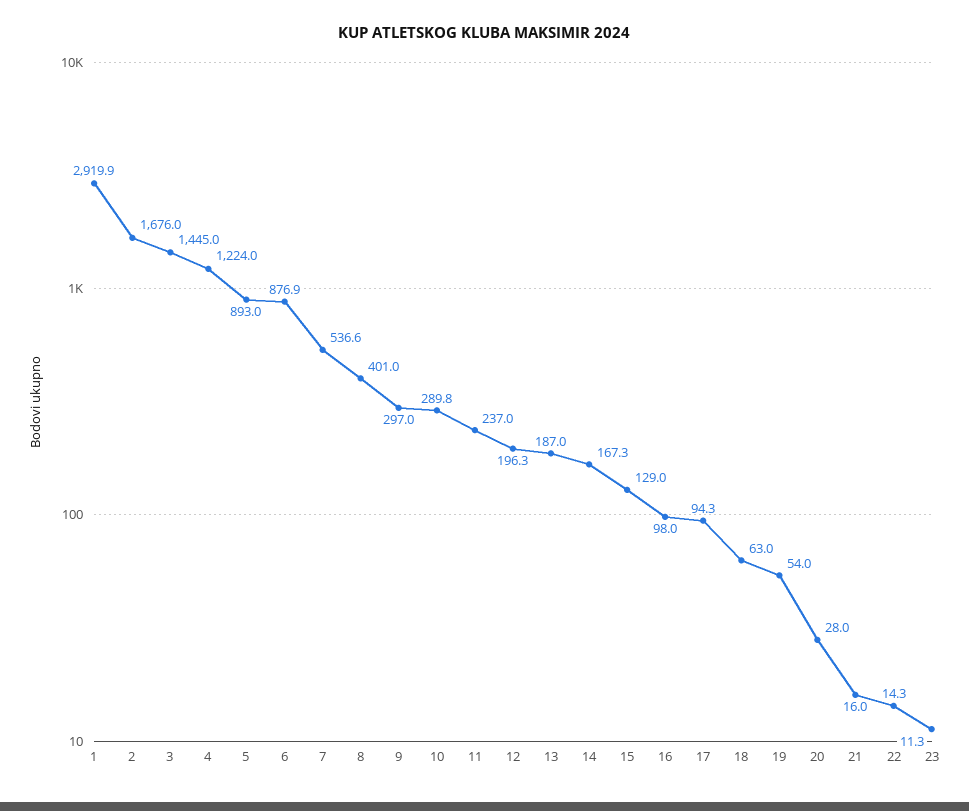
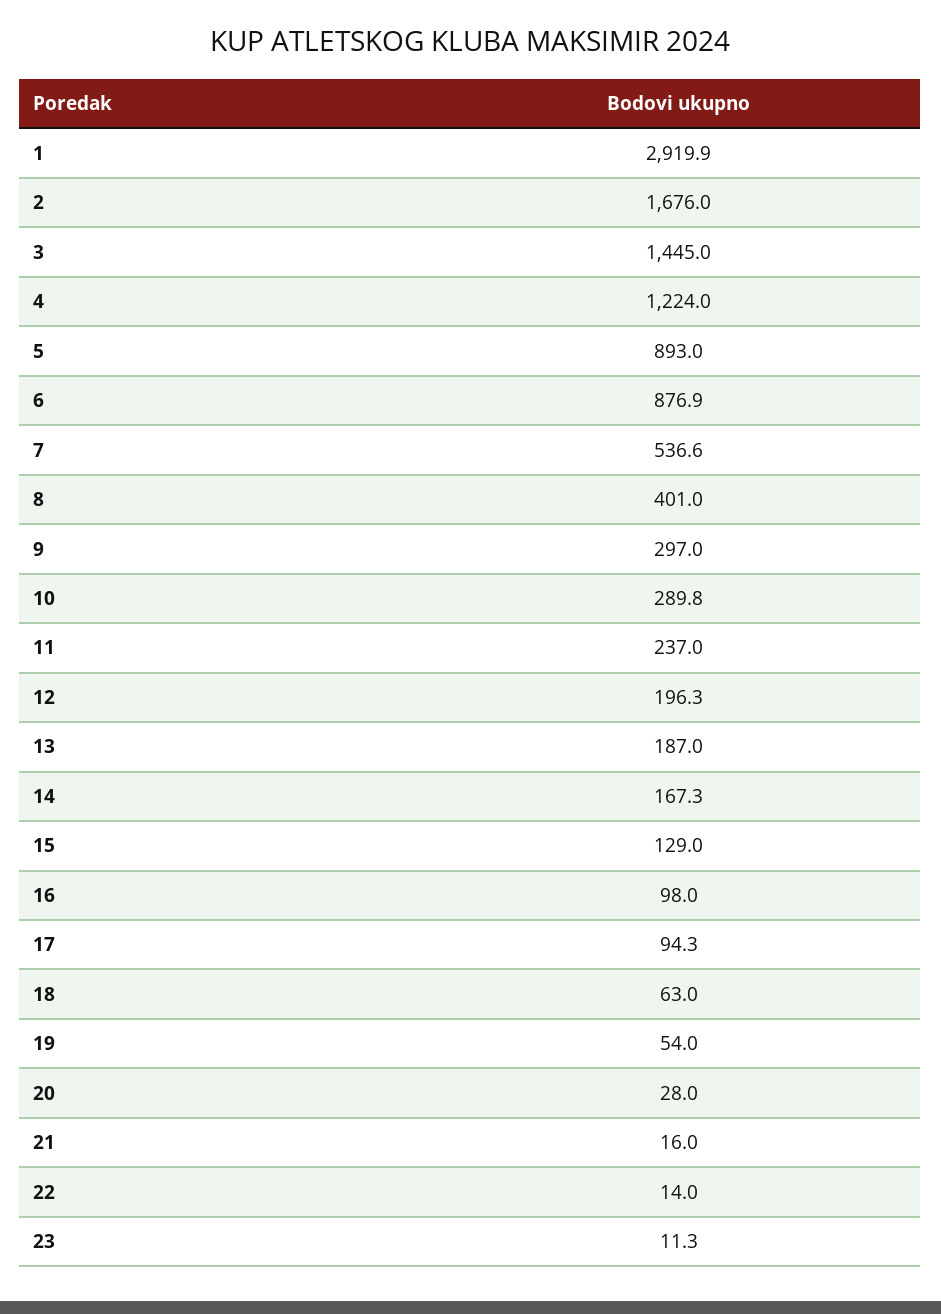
22: 14.3 -> 14

